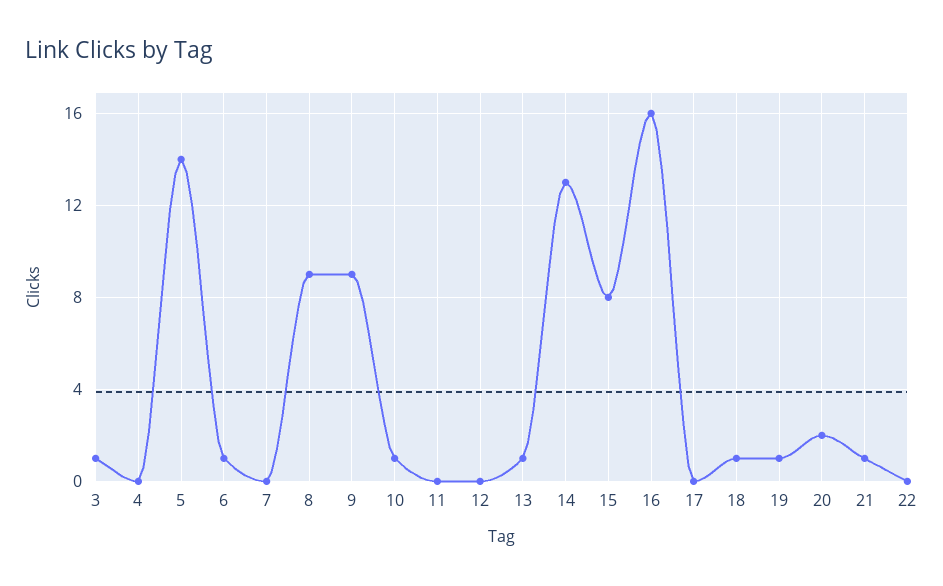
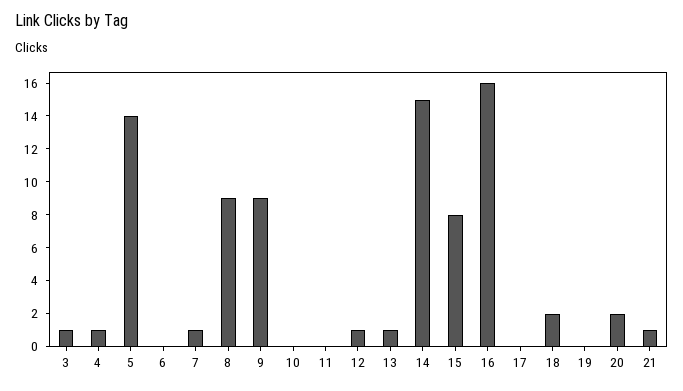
4: 0 -> 1
6: 1 -> 0
7: 0 -> 1
10: 1 -> 0
12: 0 -> 1
14: 13 -> 15
18: 1 -> 2
19: 1 -> 0
22: 0 -> none

